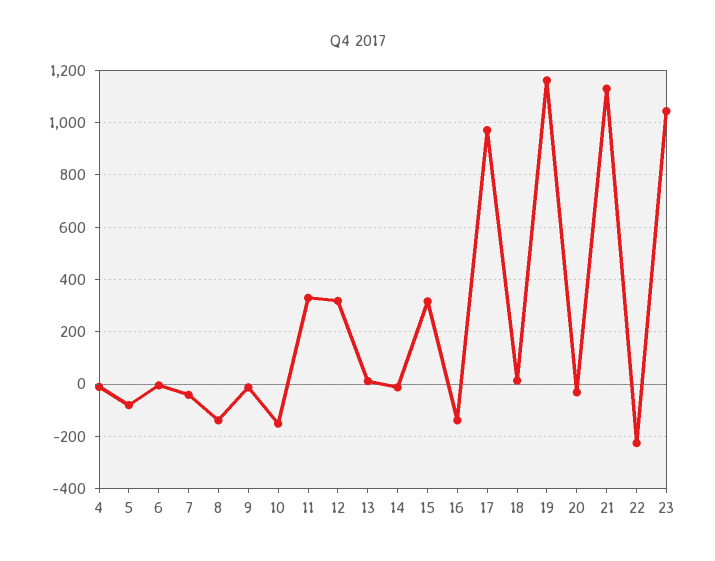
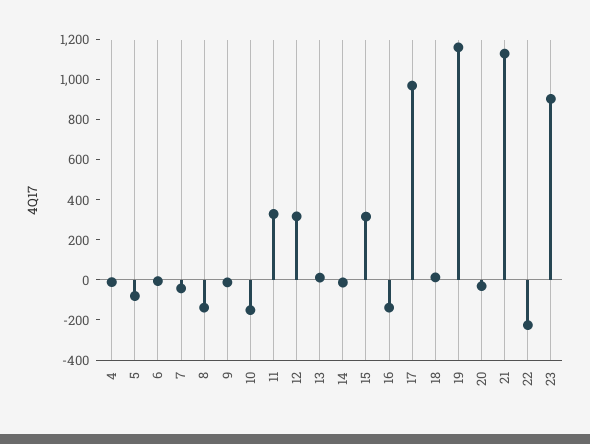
23: 1050 -> 900

